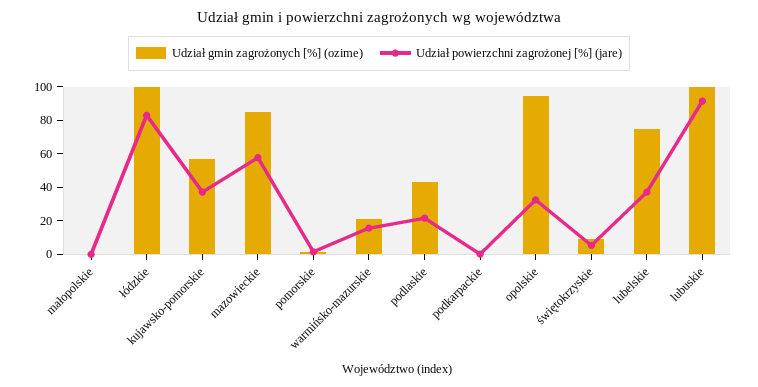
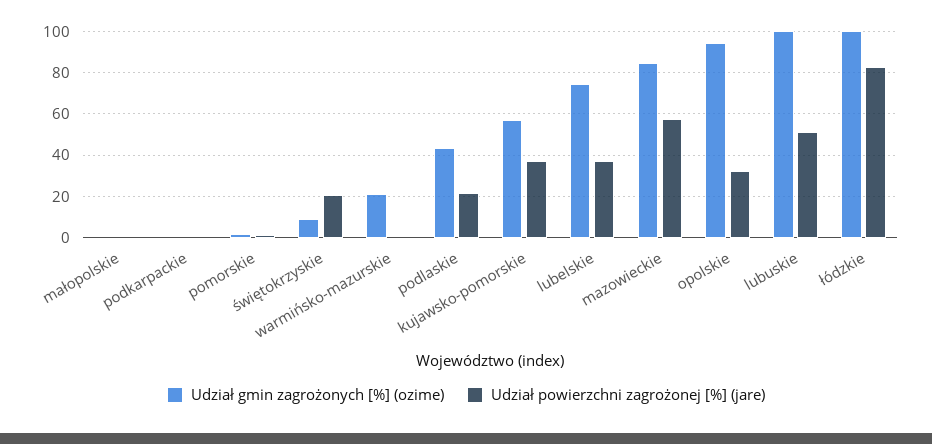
Udział powierzchni zagrożonej [%] (jare), warmińsko-mazurskie: 15 -> 0
Udział powierzchni zagrożonej [%] (jare), świętokrzyskie: 5 -> 20
Udział powierzchni zagrożonej [%] (jare), lubuskie: 90 -> 50

